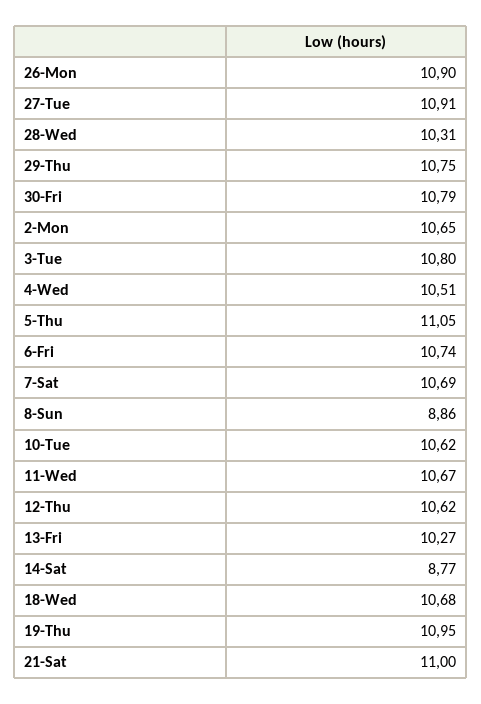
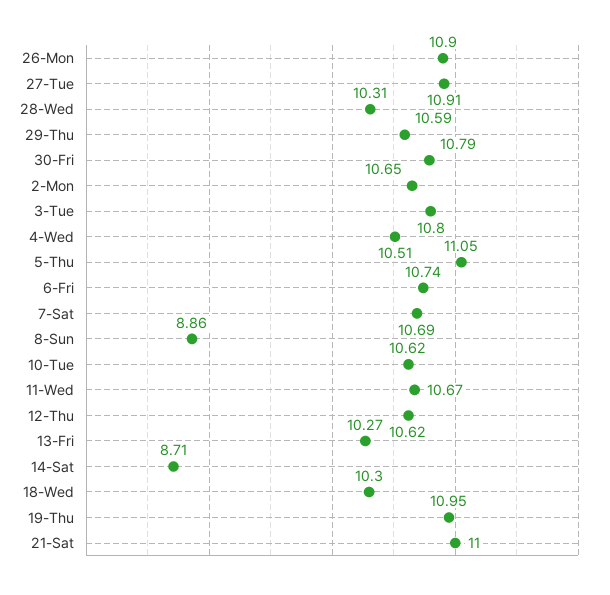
29-Thu: 10.75 -> 10.59
14-Sat: 8.77 -> 8.71
18-Wed: 10.68 -> 10.3

